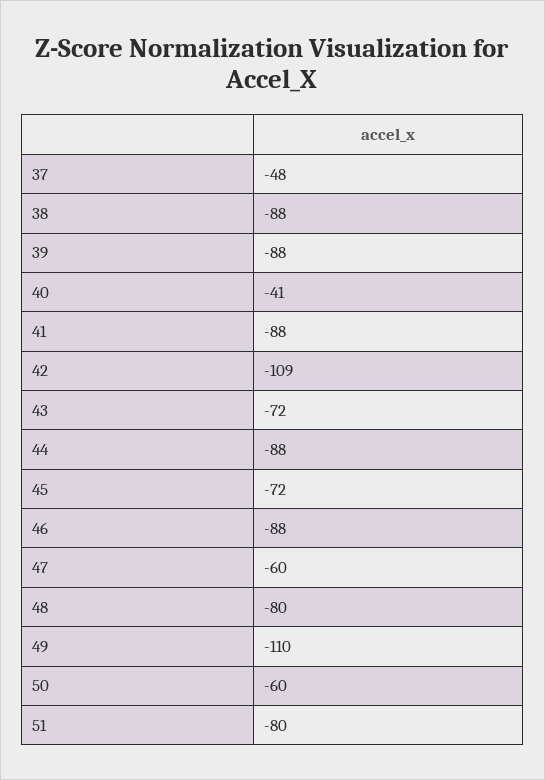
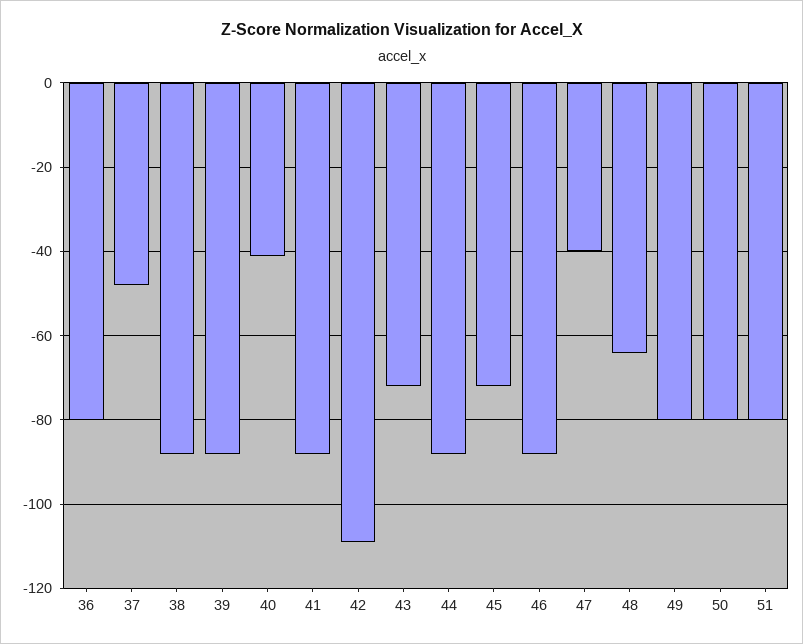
47: -60 -> -40
48: -80 -> -65
49: -110 -> -80
50: -60 -> -80
36: none -> -80

